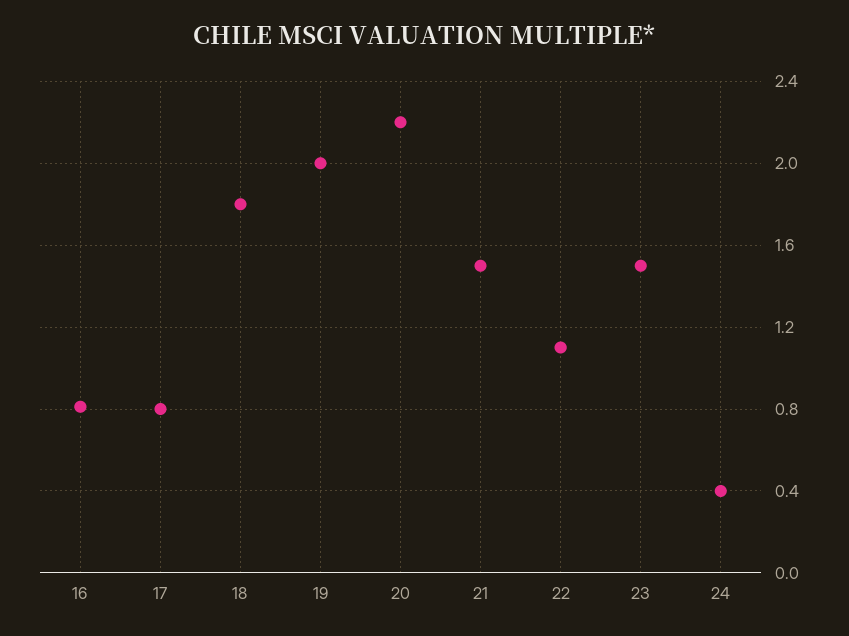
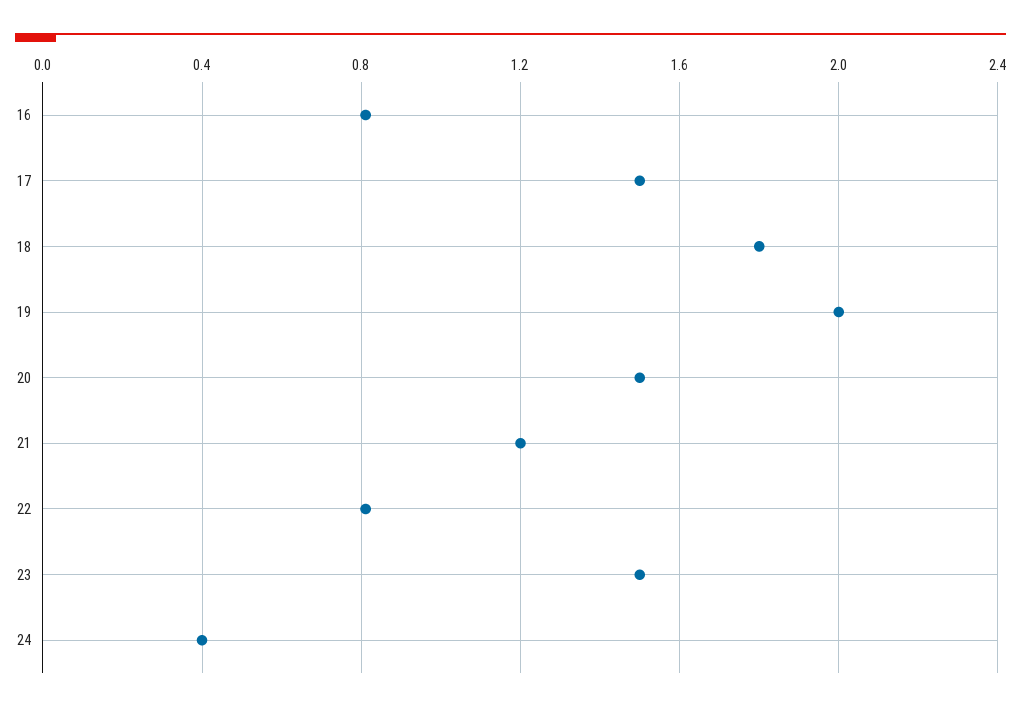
17: 0.8 -> 1.5
20: 2.2 -> 1.5
21: 1.5 -> 1.2
22: 1.1 -> 0.8

